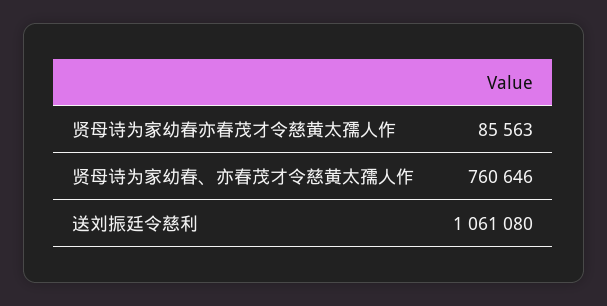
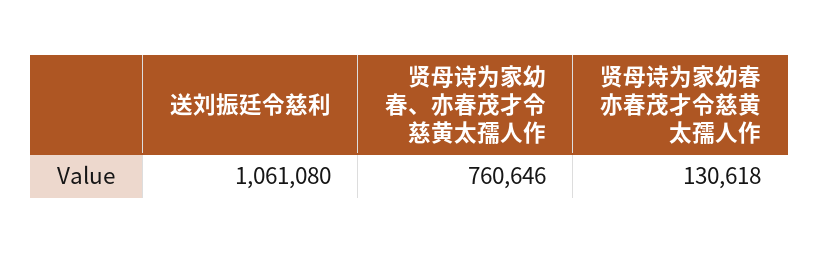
贤母诗为家幼春亦春茂才令慈黄太孺人作: 85563 -> 130618

